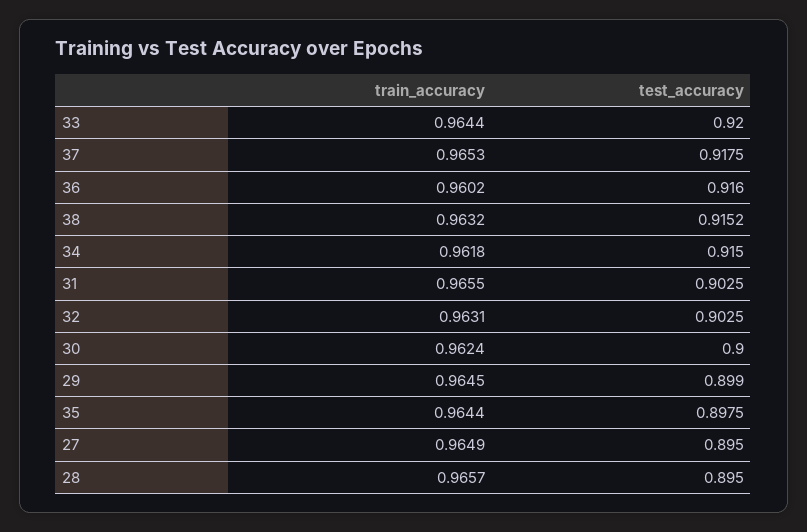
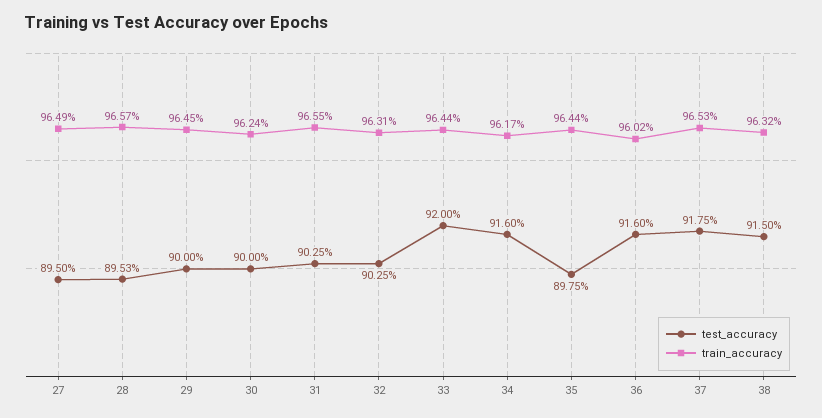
test_accuracy, 38: 0.9152 -> 0.915
train_accuracy, 34: 0.9618 -> 0.9617
test_accuracy, 34: 0.915 -> 0.916
test_accuracy, 29: 0.899 -> 0.9
test_accuracy, 28: 0.895 -> 0.8953

